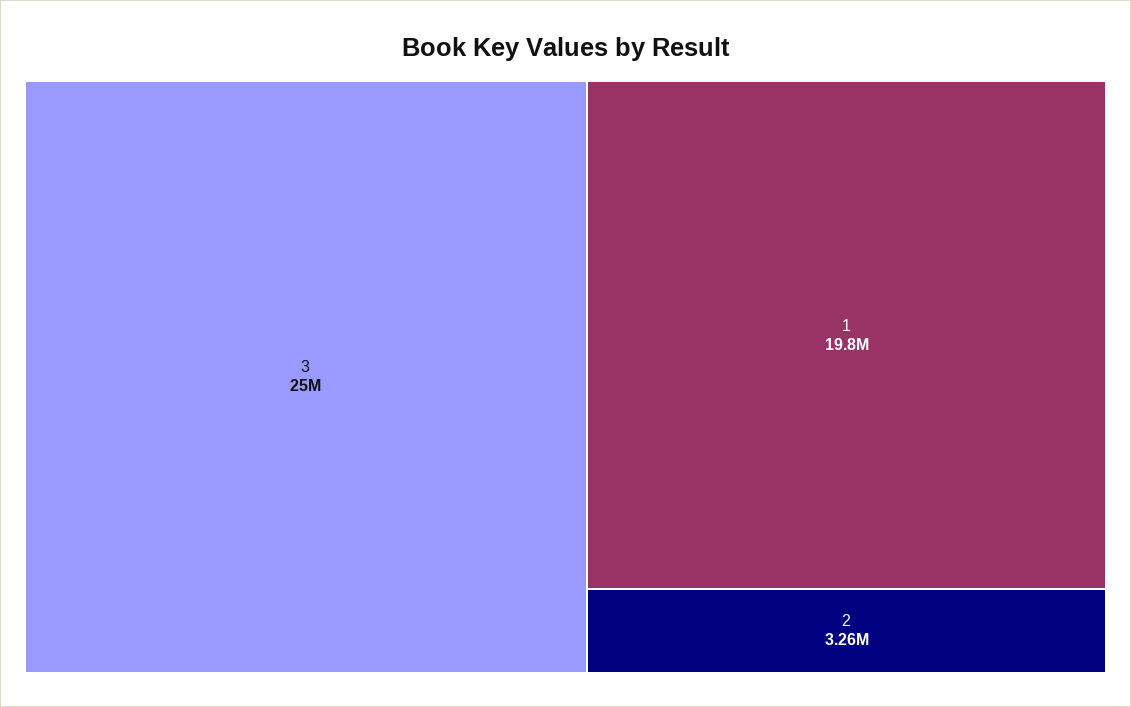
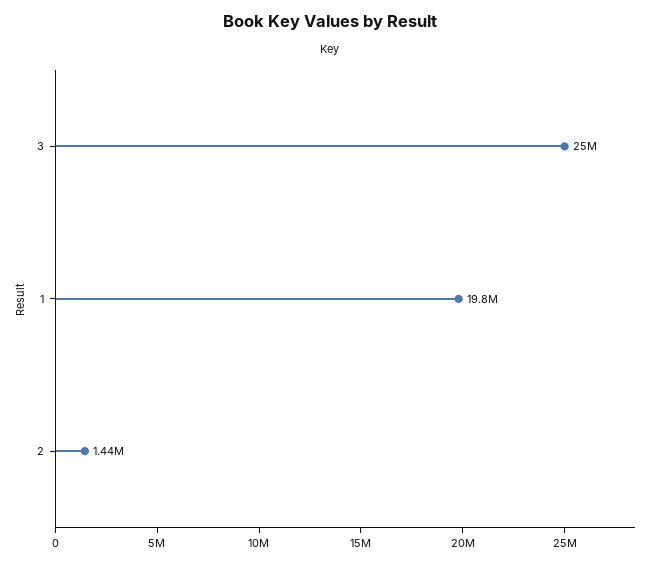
2: 3260000 -> 1440000

